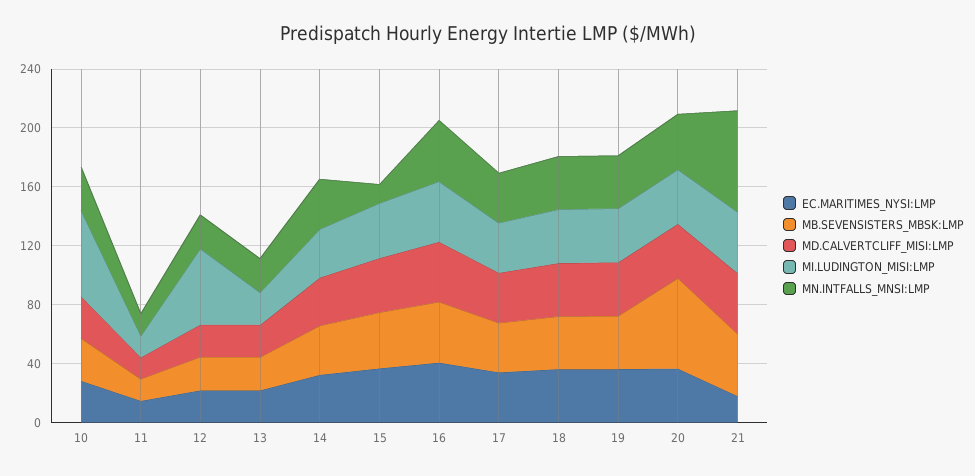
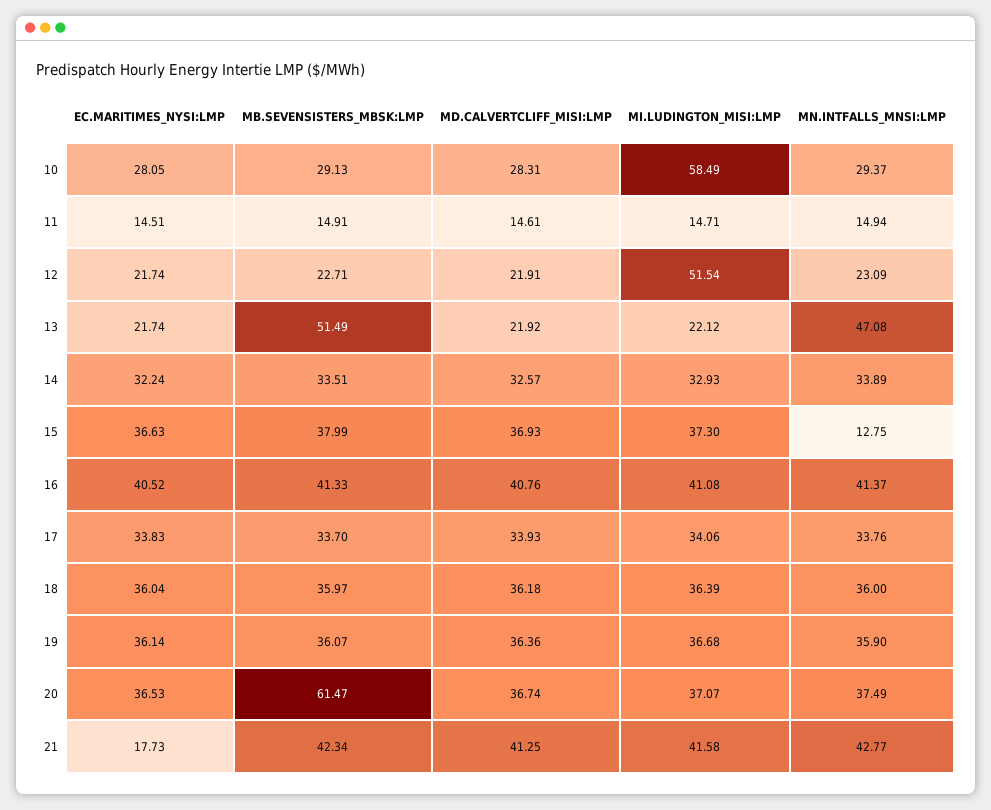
MB.SEVENSISTERS_MBSK:LMP, 13: 20 -> 51.49
MN.INTFALLS_MNSI:LMP, 13: 20 -> 47.08
MN.INTFALLS_MNSI:LMP, 21: 70 -> 42.77

